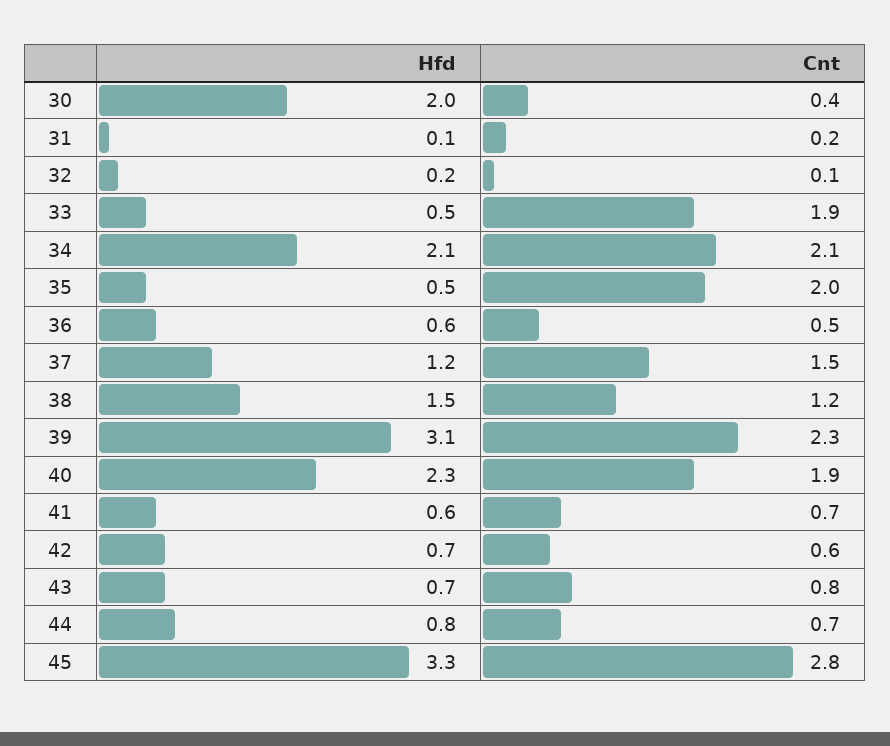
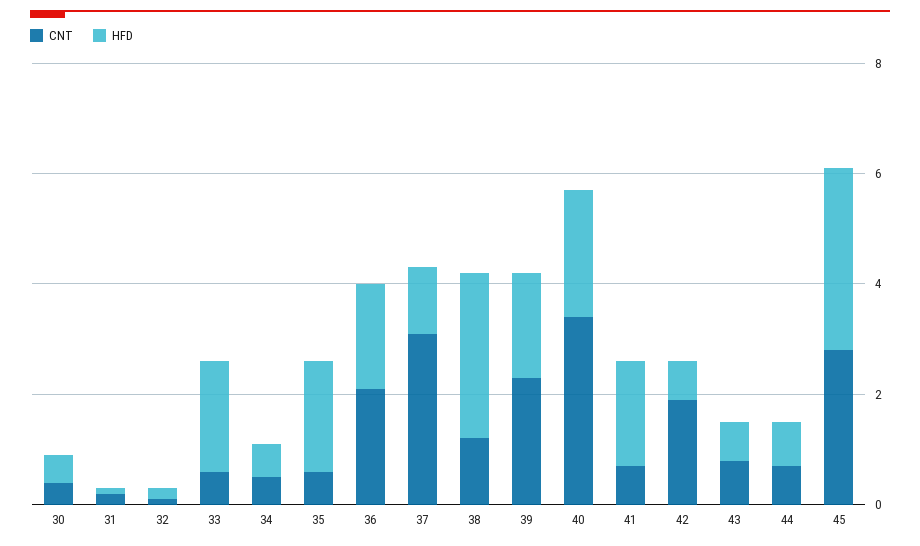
Hfd, 30: 2 -> 0.5
Hfd, 33: 0.5 -> 2
Cnt, 33: 1.9 -> 0.5
Hfd, 34: 2.1 -> 0.5
Cnt, 34: 2.1 -> 0.5
Hfd, 35: 0.5 -> 2
Cnt, 35: 2 -> 0.5
Hfd, 36: 0.6 -> 2
Cnt, 36: 0.5 -> 2
Cnt, 37: 1.5 -> 3
Hfd, 38: 1.5 -> 3
Hfd, 39: 3.1 -> 2
Cnt, 40: 1.9 -> 3.5
Hfd, 41: 0.6 -> 2
Cnt, 42: 0.6 -> 2

